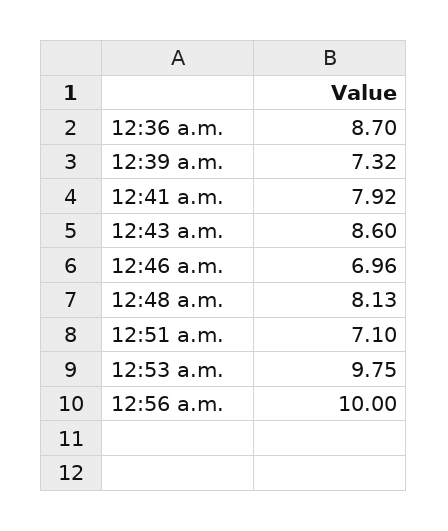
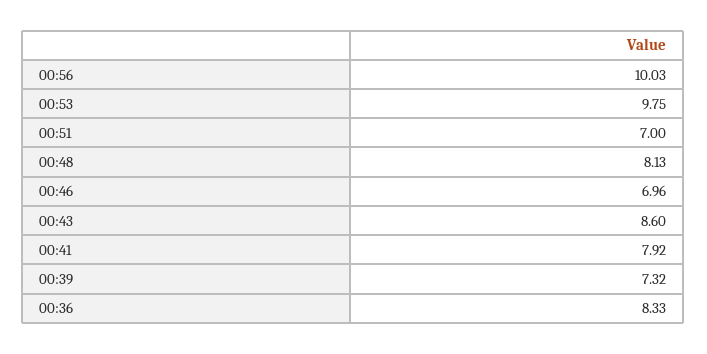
12:36 a.m.: 8.7 -> 8.33
12:51 a.m.: 7.1 -> 7
12:56 a.m.: 10 -> 10.03

